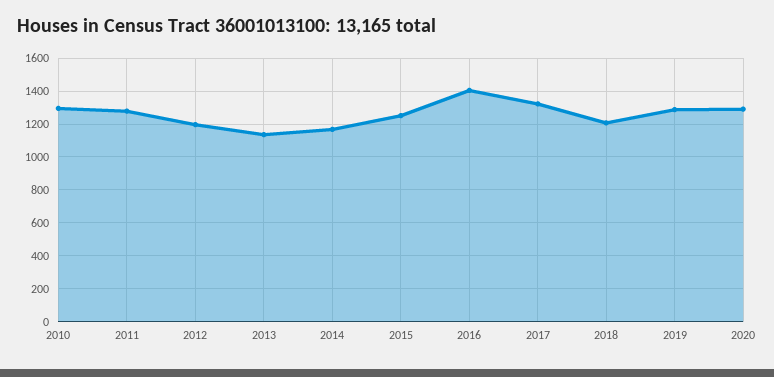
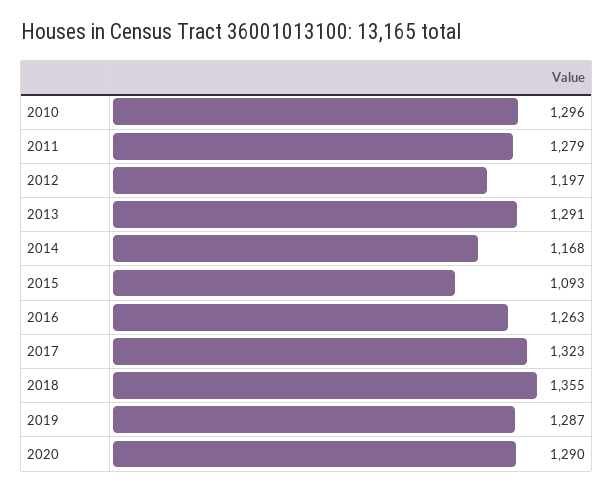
2013: 1150 -> 1291
2015: 1250 -> 1093
2016: 1400 -> 1263
2018: 1200 -> 1355

